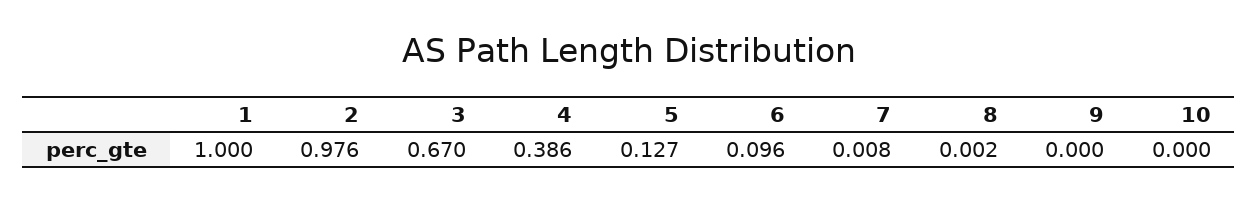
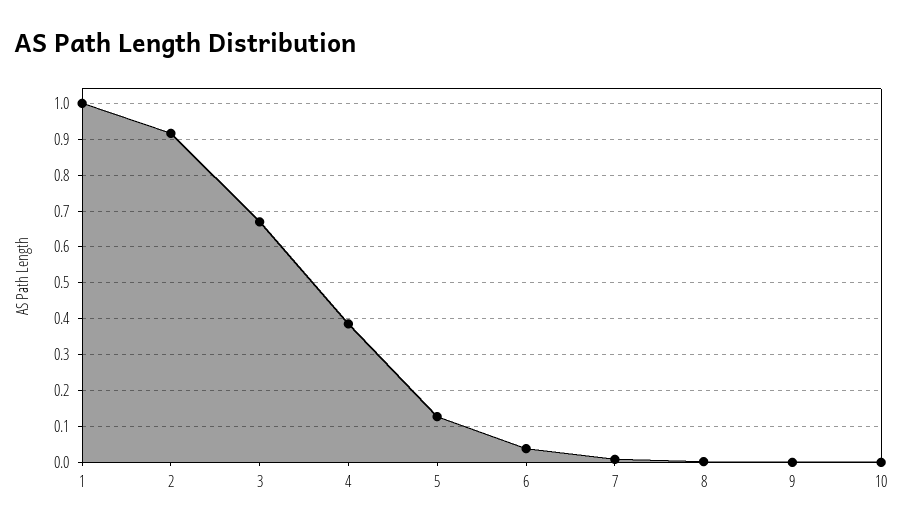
2: 0.976 -> 0.92
6: 0.096 -> 0.04

